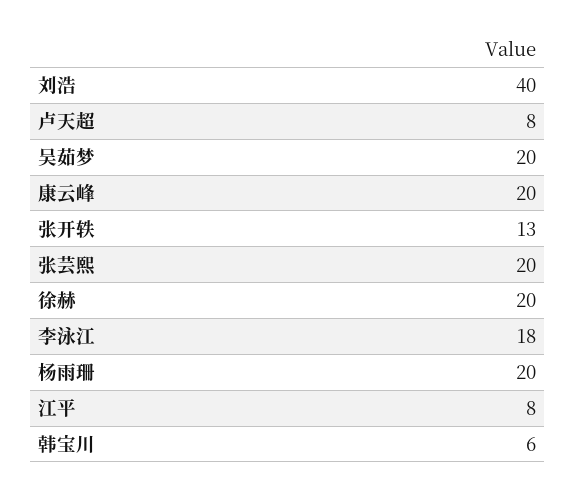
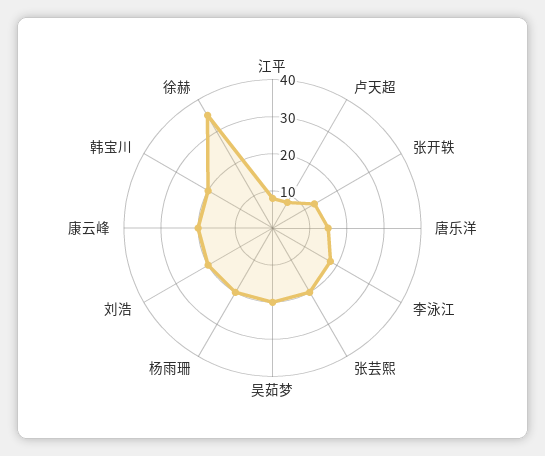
刘浩: 40 -> 20
徐赫: 20 -> 35
韩宝川: 6 -> 20
唐乐洋: none -> 15

